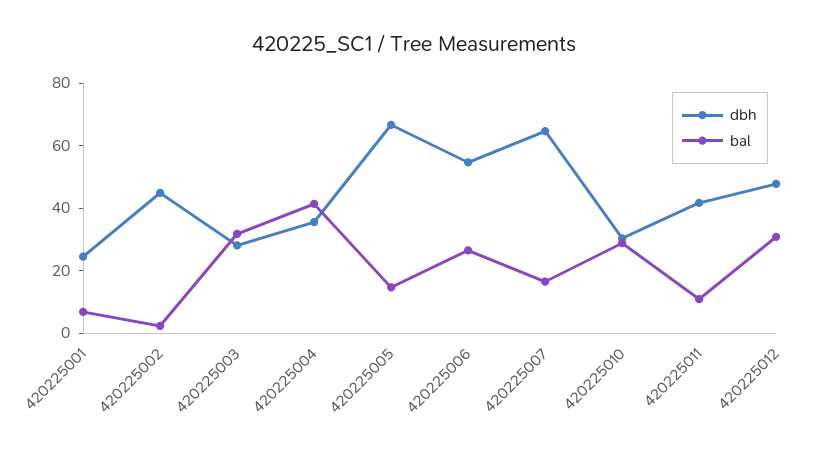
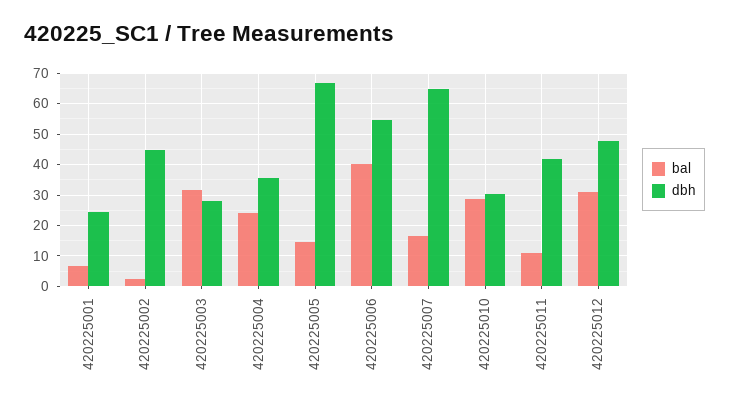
bal, 420225004: 40 -> 24
bal, 420225006: 25 -> 40

